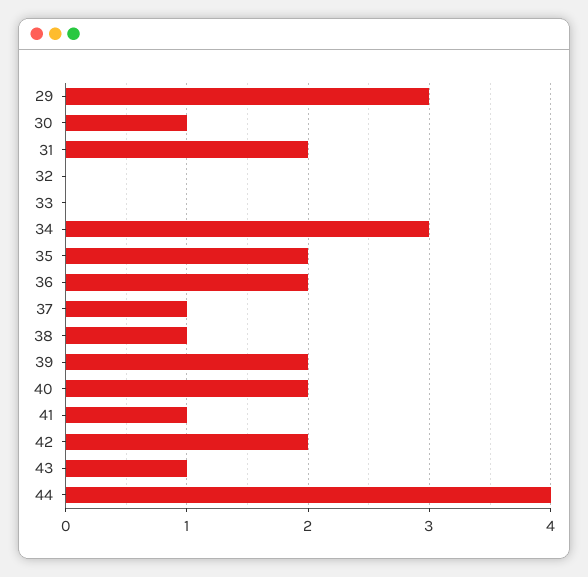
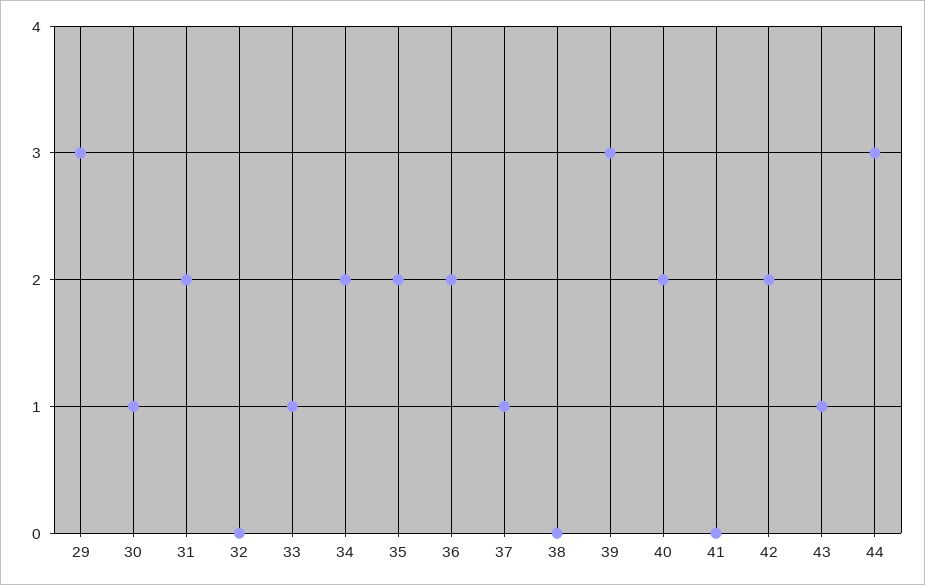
33: 0 -> 1
34: 3 -> 2
38: 1 -> 0
39: 2 -> 3
41: 1 -> 0
44: 4 -> 3

